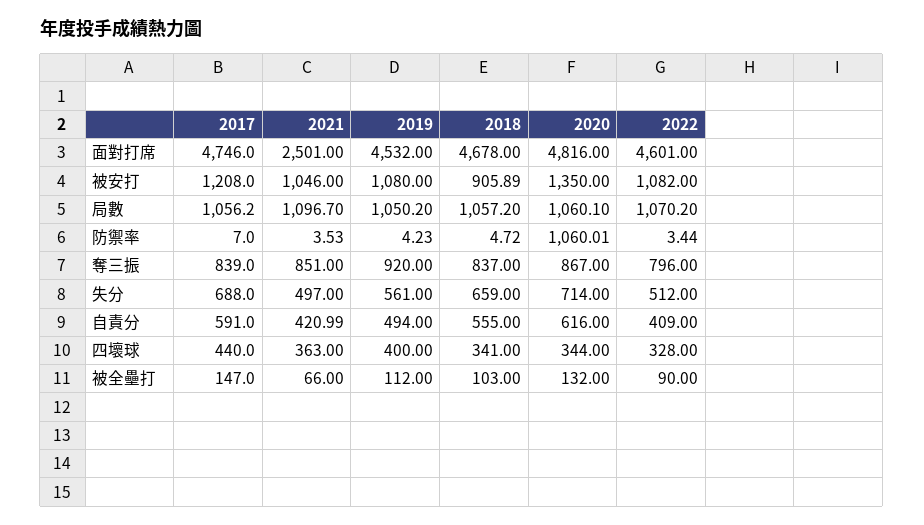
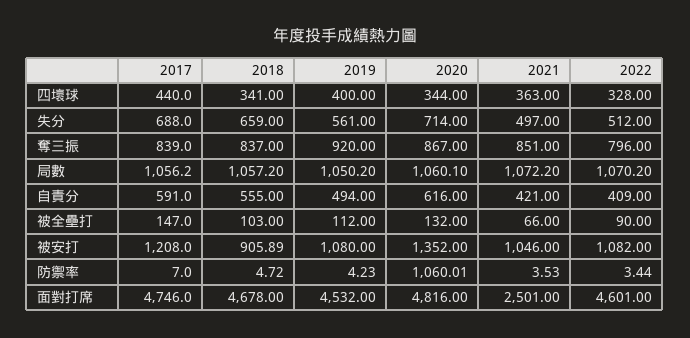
2020, 被安打: 1350 -> 1352
2021, 局數: 1096.7 -> 1072.2
2021, 自責分: 420.99 -> 421

